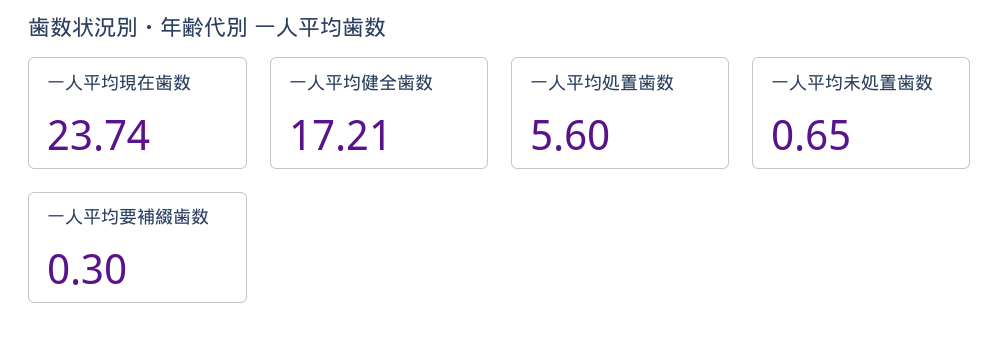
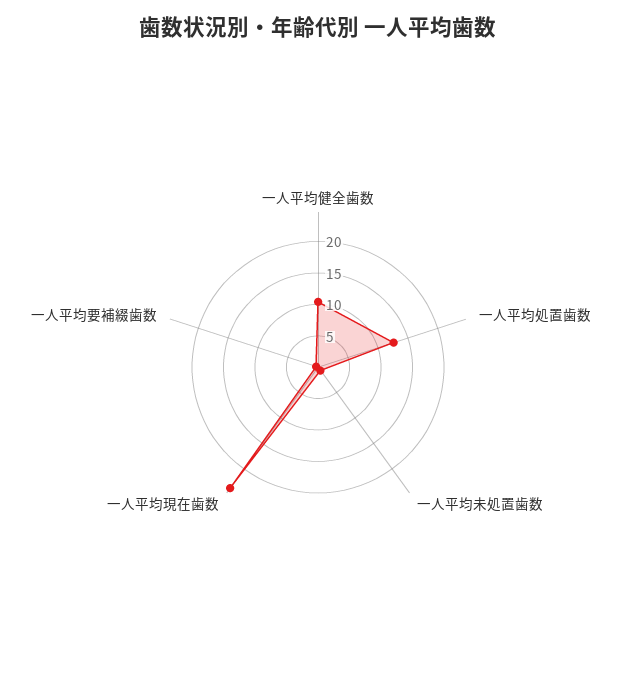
一人平均健全歯数: 17.21 -> 10
一人平均処置歯数: 5.6 -> 12.5

